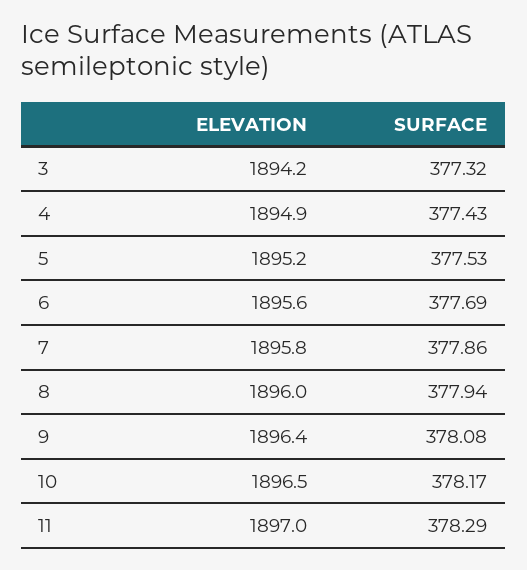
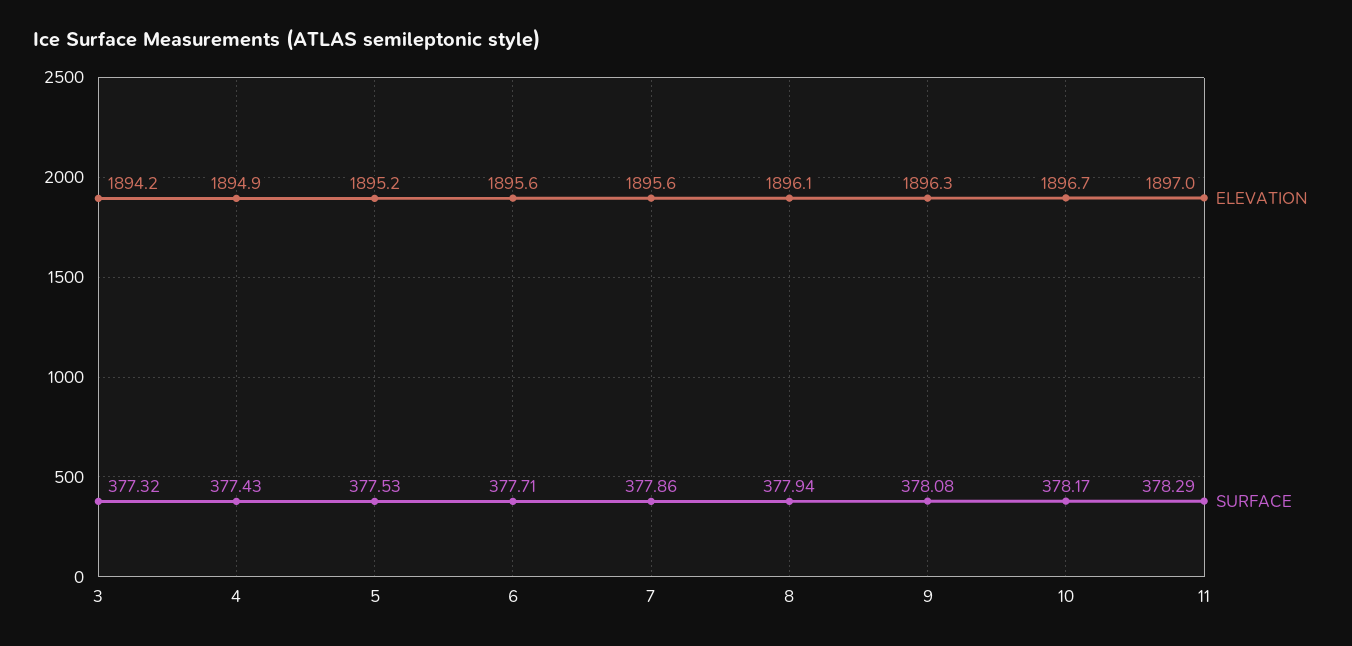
SURFACE, 6: 377.69 -> 377.71
ELEVATION, 7: 1895.8 -> 1895.6
ELEVATION, 8: 1896 -> 1896.1
ELEVATION, 9: 1896.4 -> 1896.3
ELEVATION, 10: 1896.5 -> 1896.7

